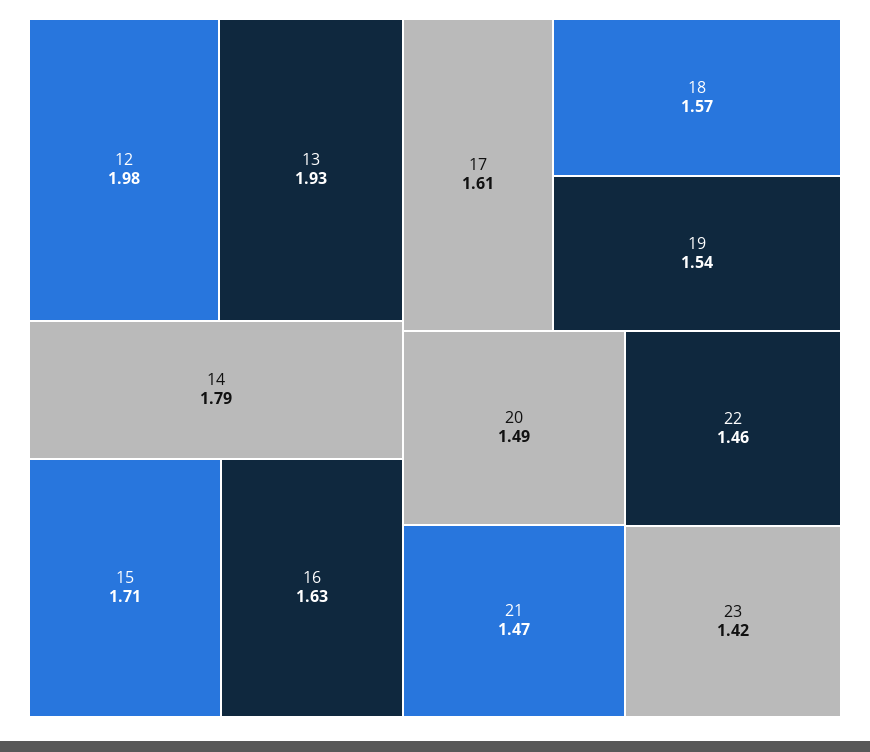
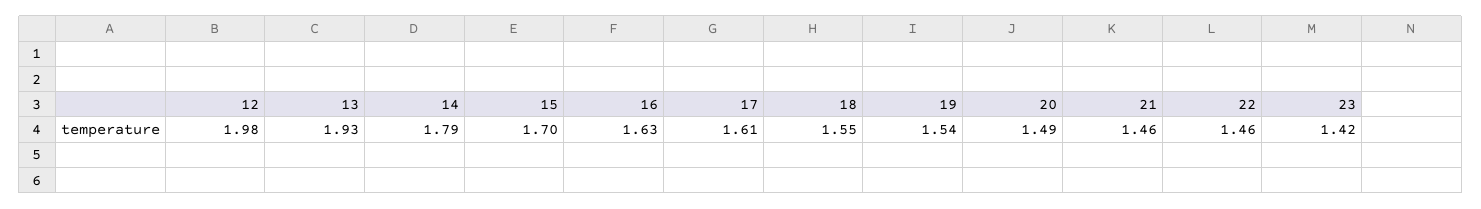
15: 1.71 -> 1.7
18: 1.57 -> 1.55
21: 1.47 -> 1.46

